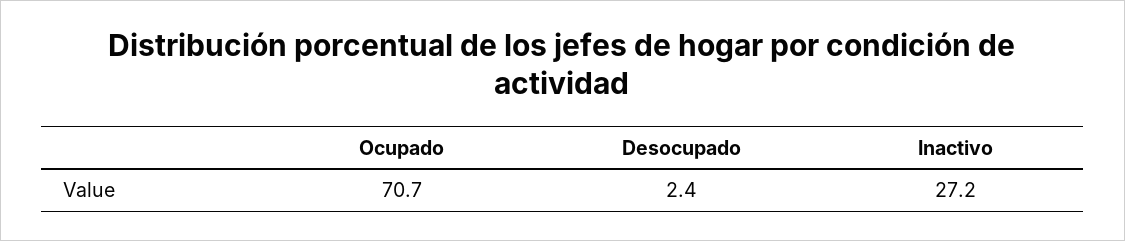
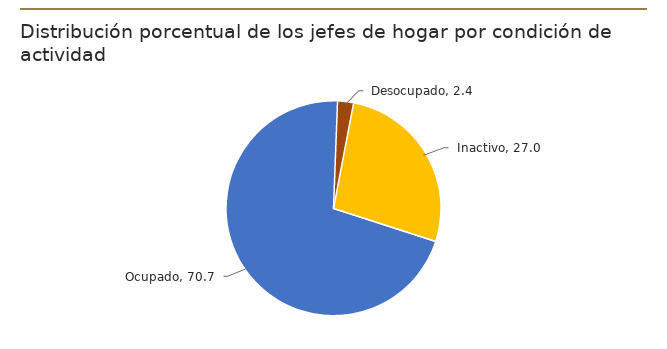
Inactivo: 27.2 -> 27

